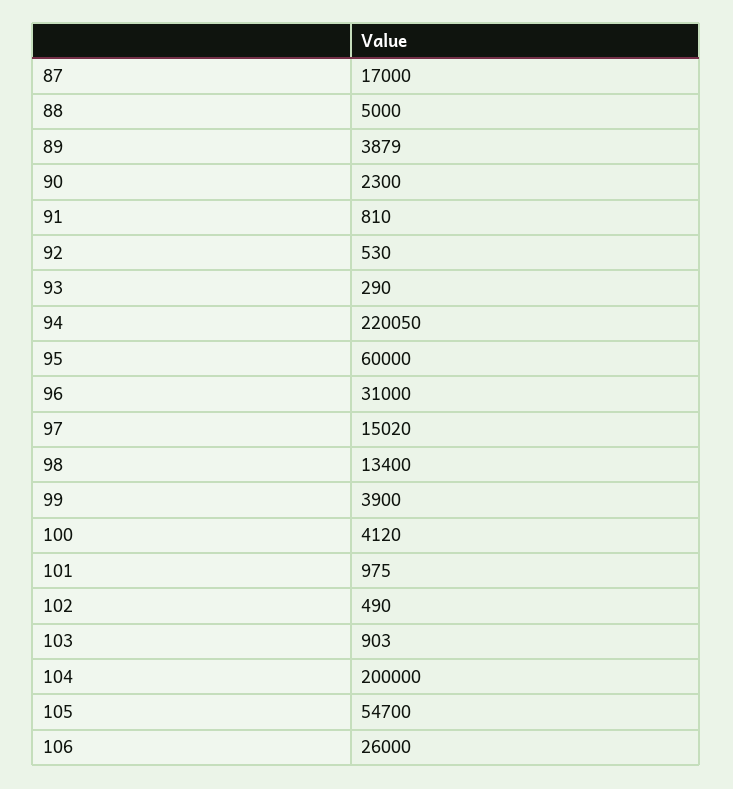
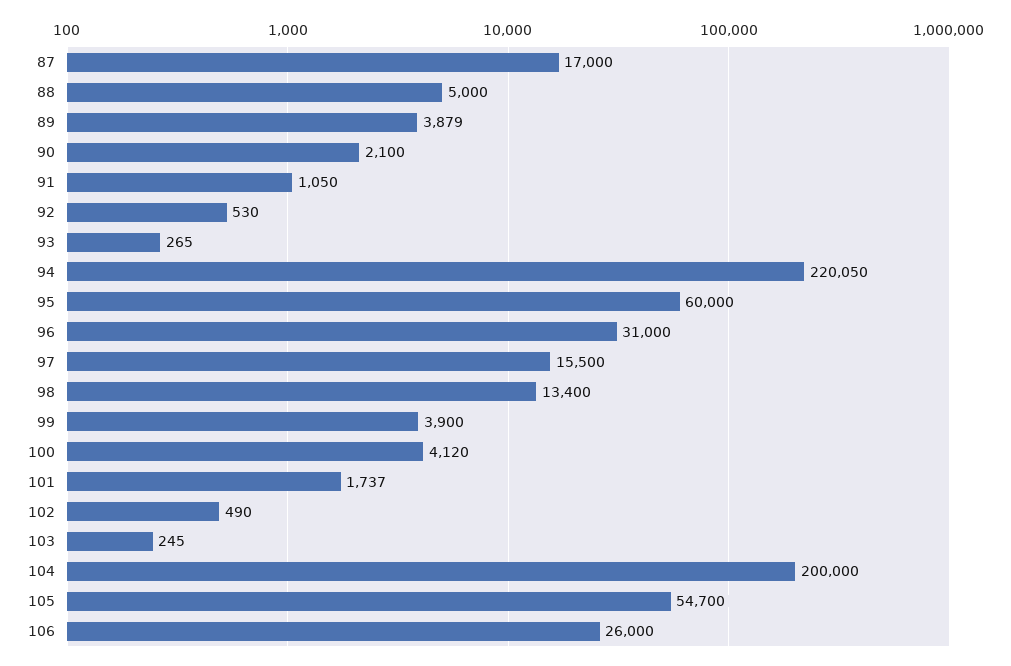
90: 2300 -> 2100
91: 810 -> 1050
93: 290 -> 265
97: 15020 -> 15500
101: 975 -> 1737
103: 903 -> 245

